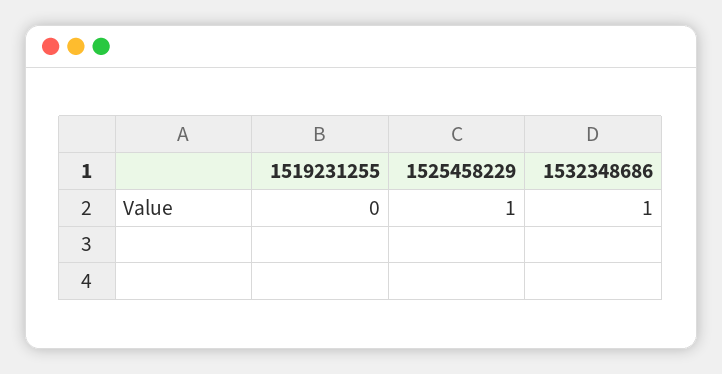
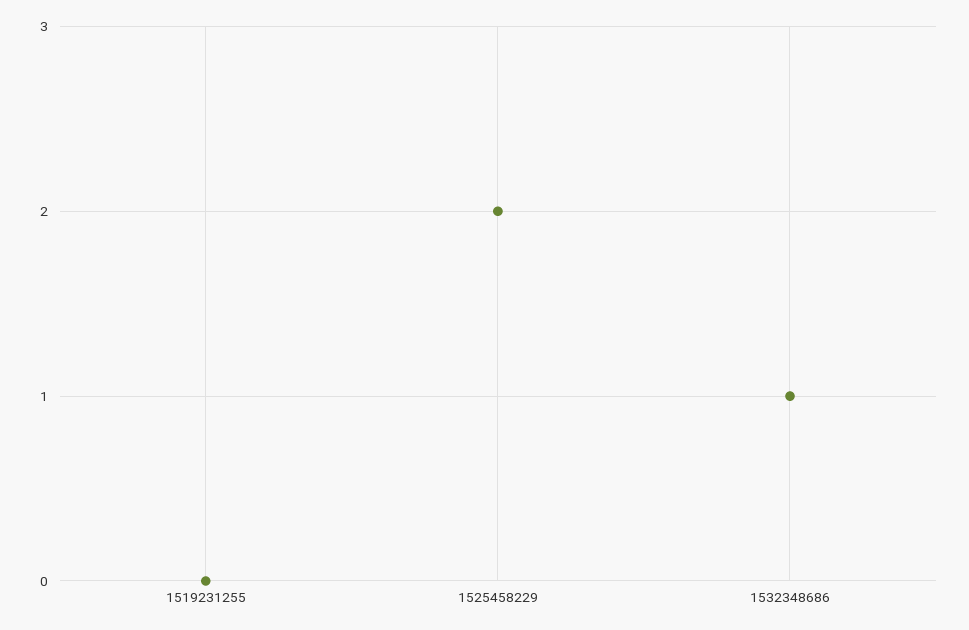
1525458229: 1 -> 2

